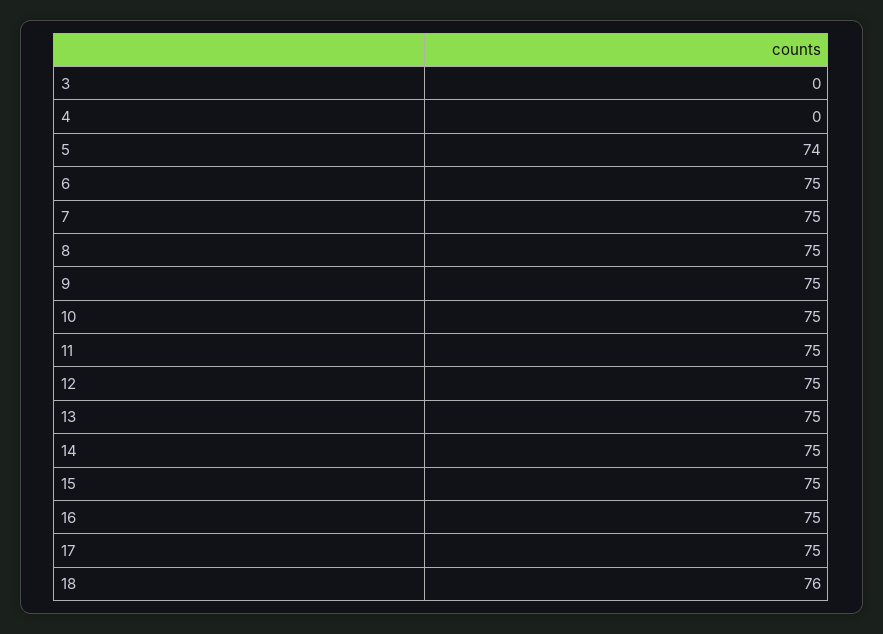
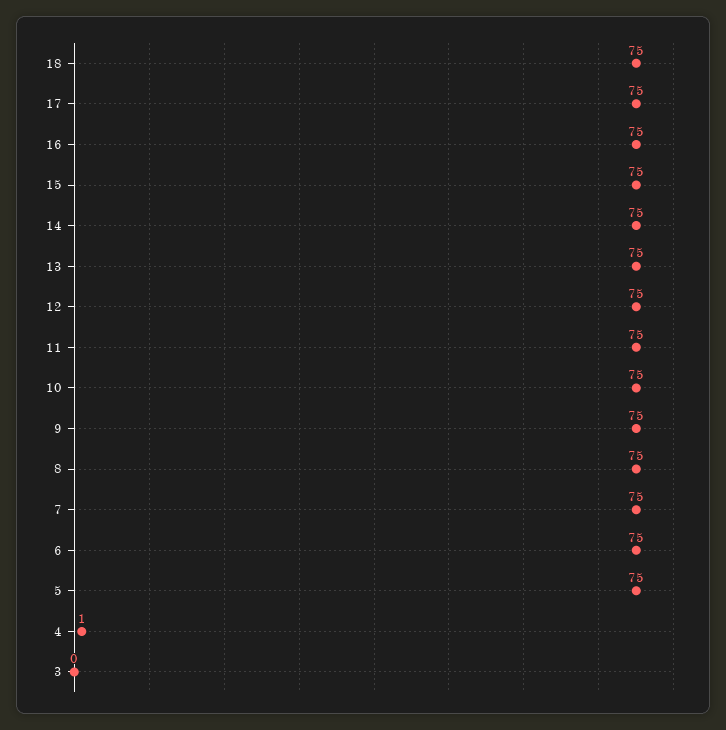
4: 0 -> 1
5: 74 -> 75
18: 76 -> 75

